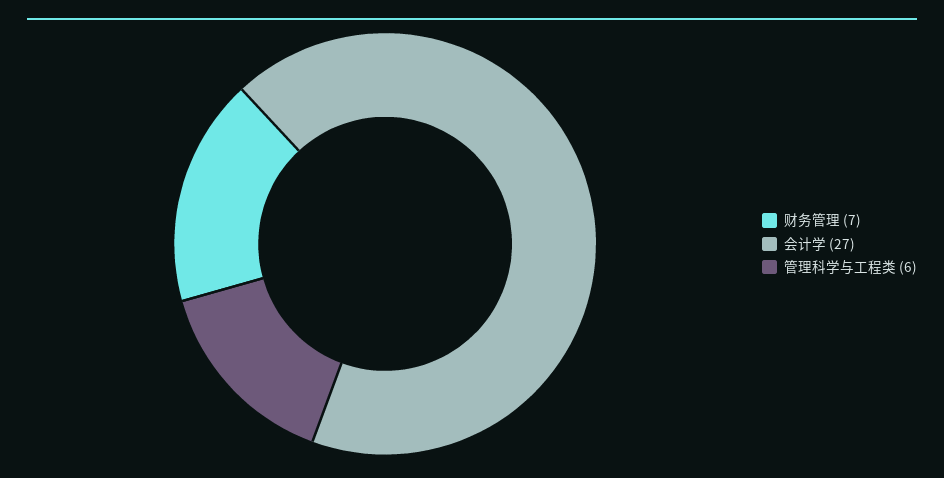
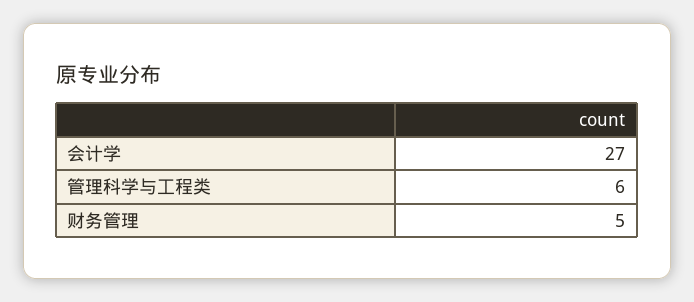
财务管理: 7 -> 5

